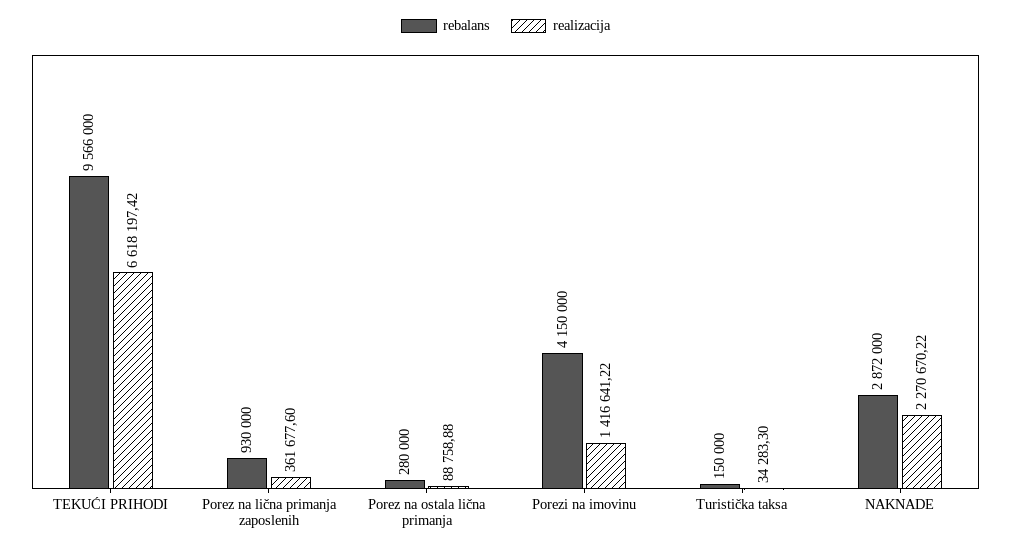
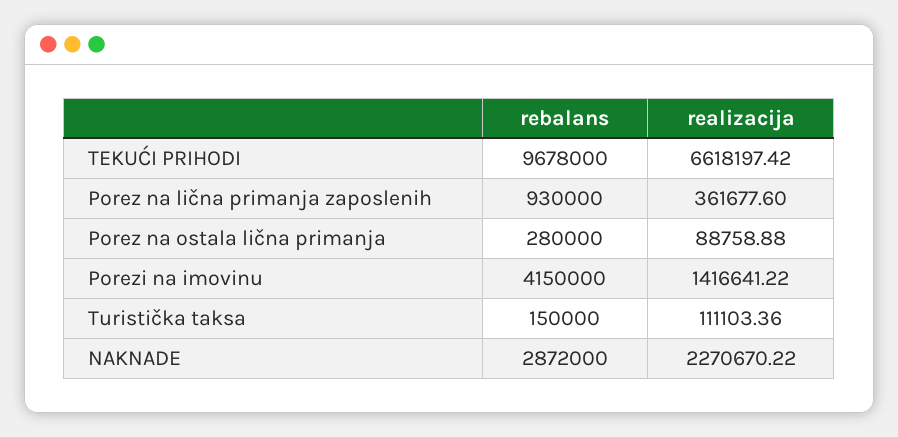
rebalans, TEKUĆI PRIHODI: 9566000 -> 9678000
realizacija, Turistička taksa: 34283.3 -> 111103.36

